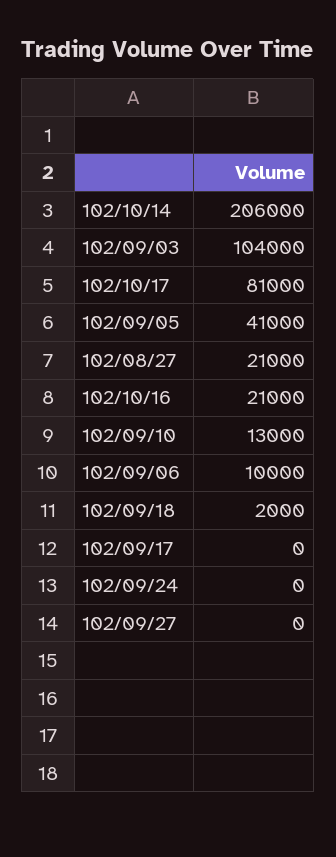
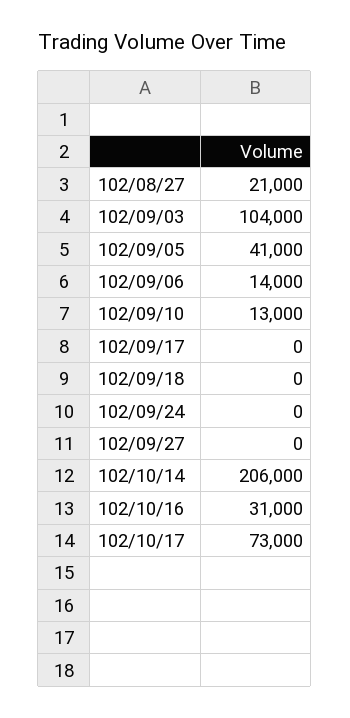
102/10/17: 81000 -> 73000
102/10/16: 21000 -> 31000
102/09/06: 10000 -> 14000
102/09/18: 2000 -> 0

